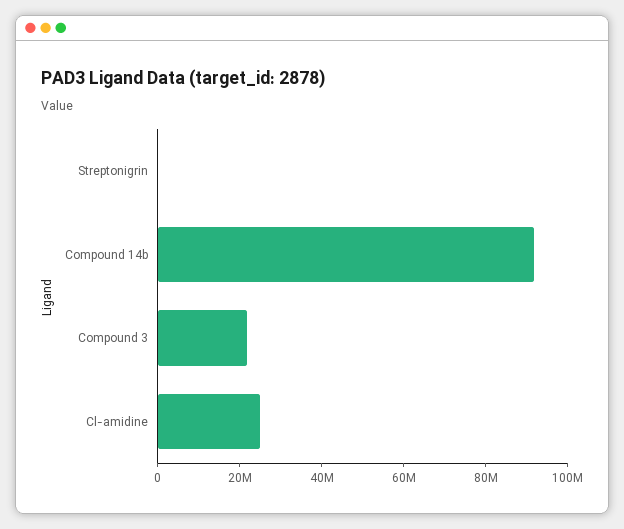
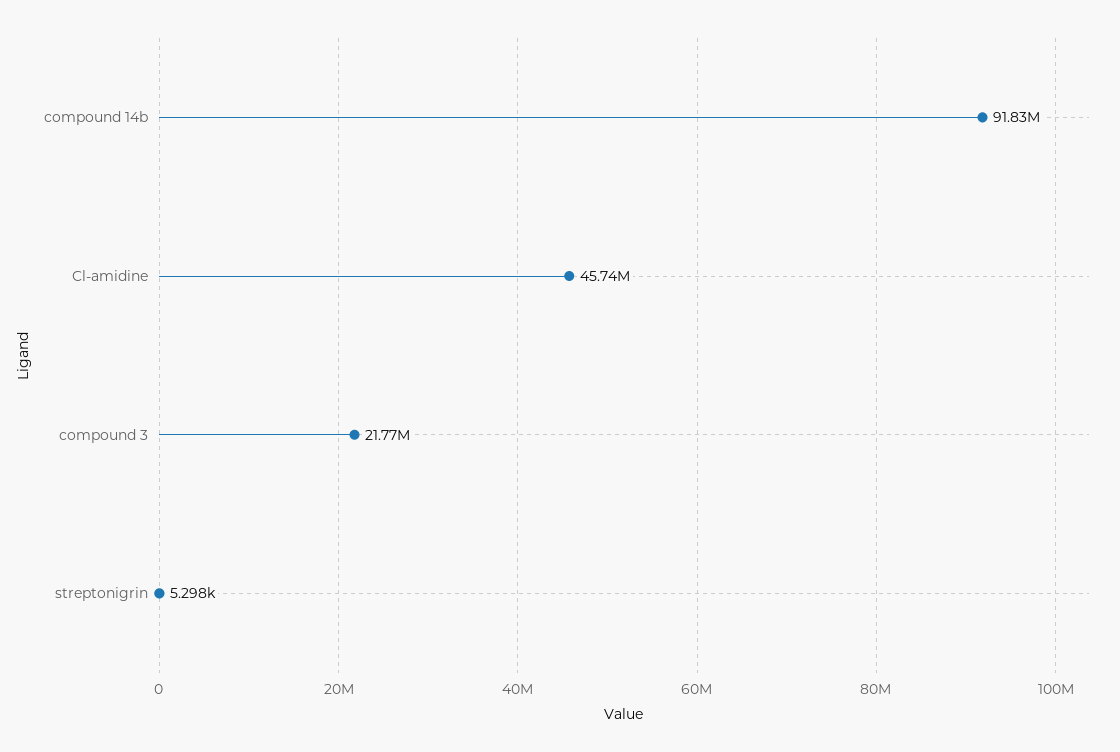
Cl-amidine: 25000000 -> 45740000

